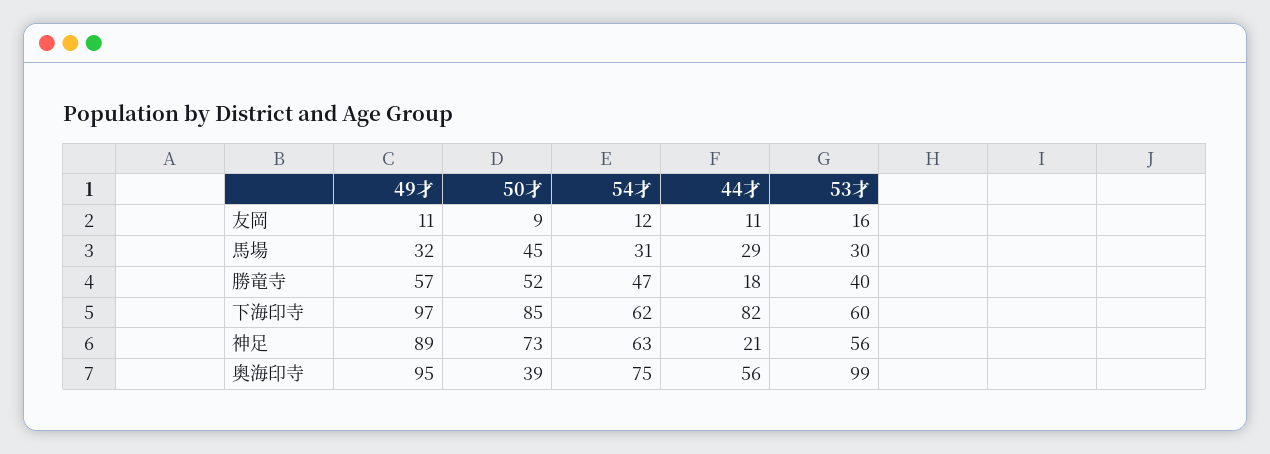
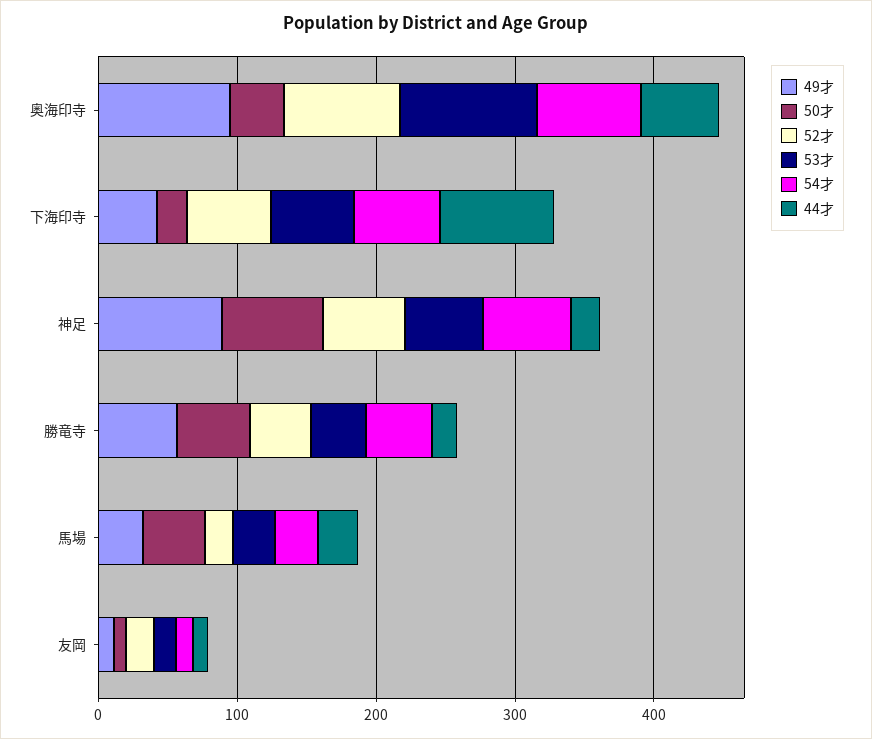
49才, 下海印寺: 97 -> 40
50才, 下海印寺: 85 -> 20
52才, 奥海印寺: none -> 80
52才, 下海印寺: none -> 60
52才, 神足: none -> 60
52才, 勝竜寺: none -> 40
52才, 馬場: none -> 20
52才, 友岡: none -> 20

